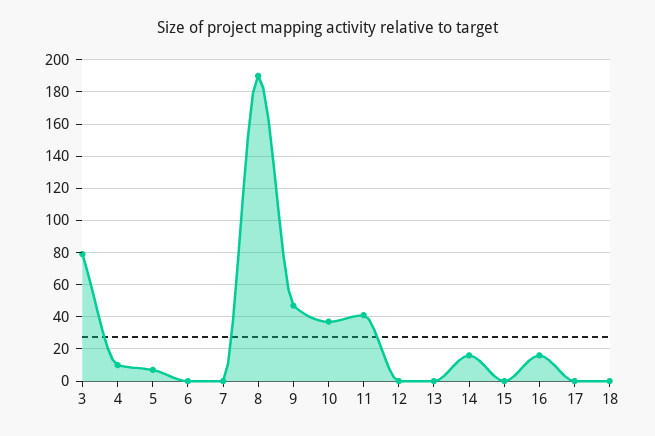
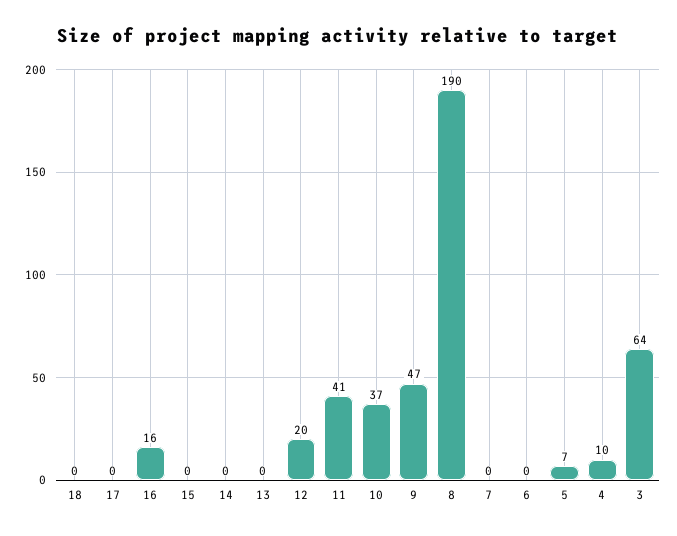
3: 80 -> 64
12: 0 -> 20
14: 15 -> 0

